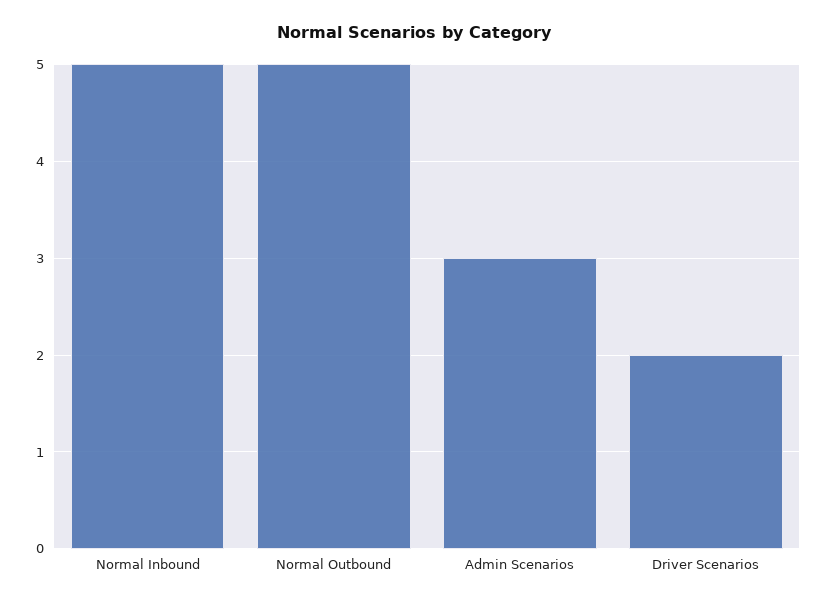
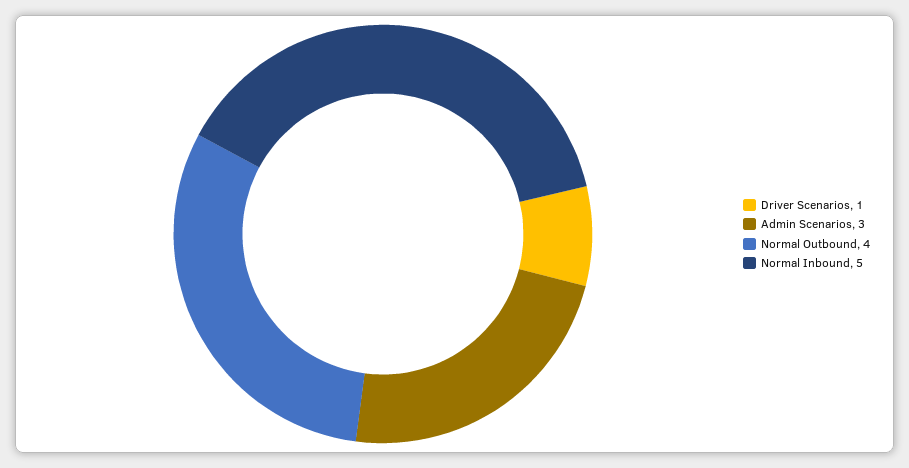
Normal Outbound: 5 -> 4
Driver Scenarios: 2 -> 1

